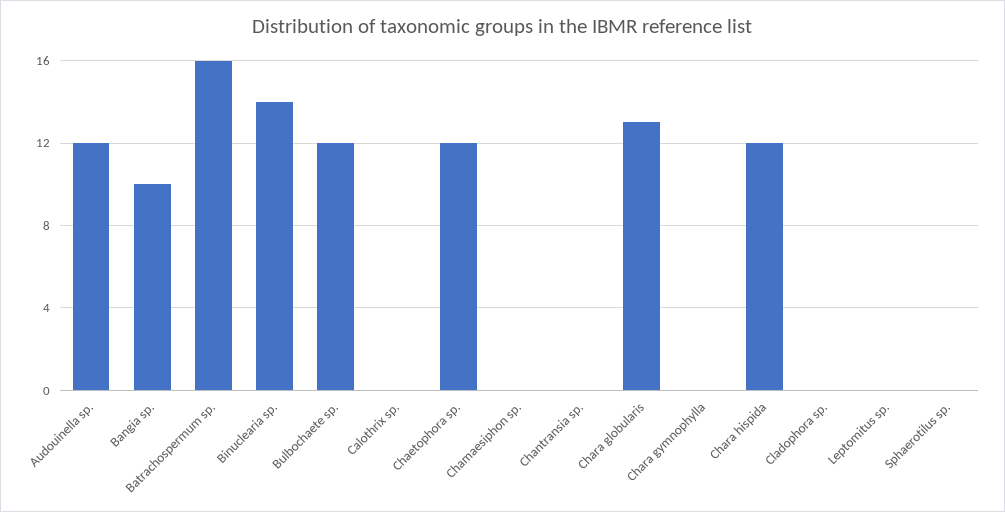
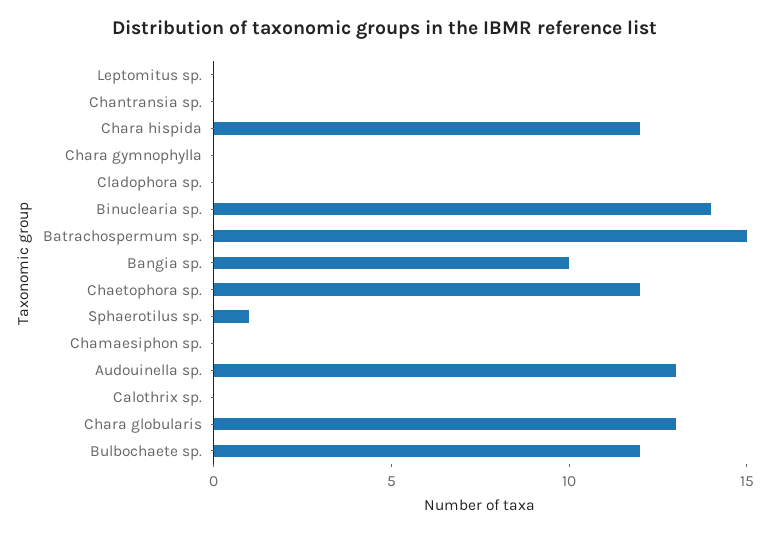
Audouinella sp.: 12 -> 13
Batrachospermum sp.: 16 -> 15
Sphaerotilus sp.: 0 -> 1

